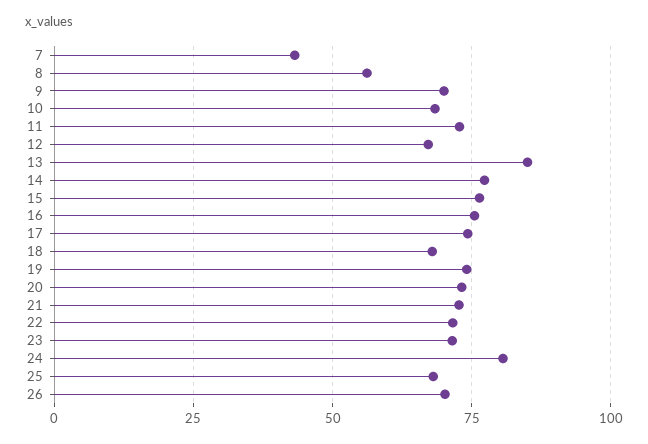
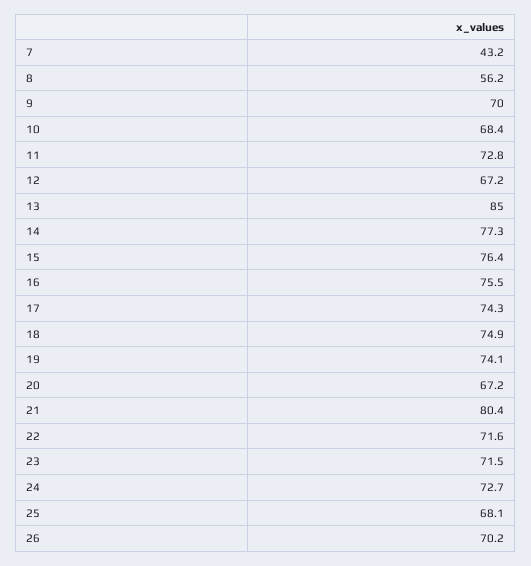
18: 67.5 -> 74.9
20: 72.5 -> 67.2
21: 72.5 -> 80.4
24: 80 -> 72.7

